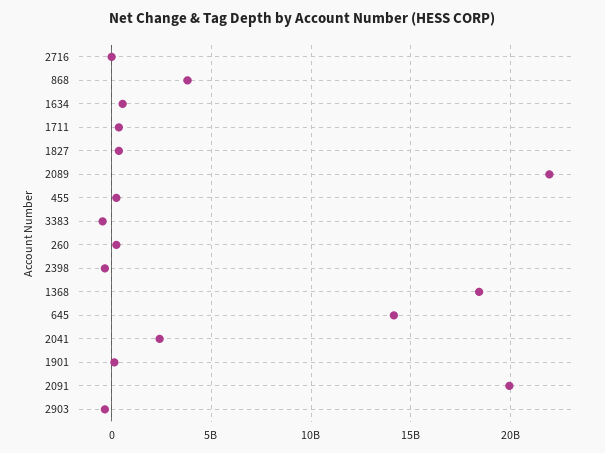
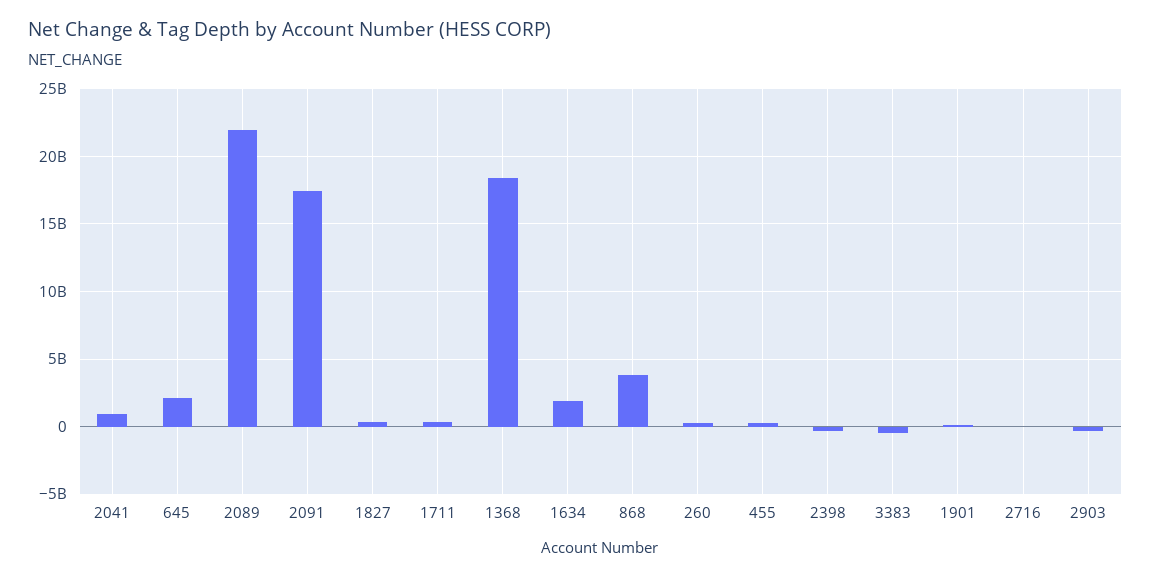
1634: 500000000 -> 2000000000
645: 14000000000 -> 2000000000
2041: 2500000000 -> 1000000000
2091: 20000000000 -> 17500000000

